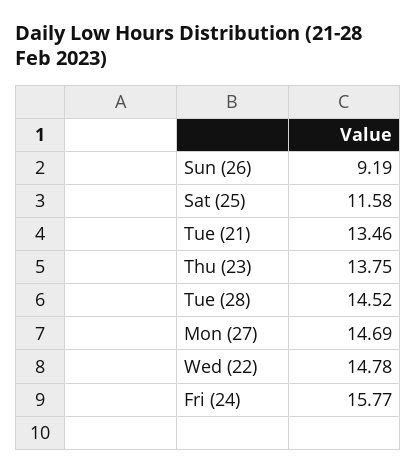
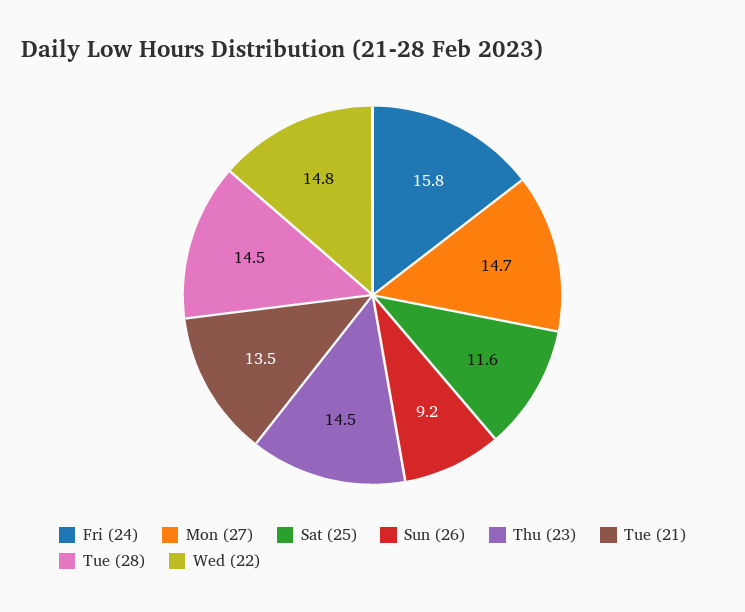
Thu (23): 13.75 -> 14.5

